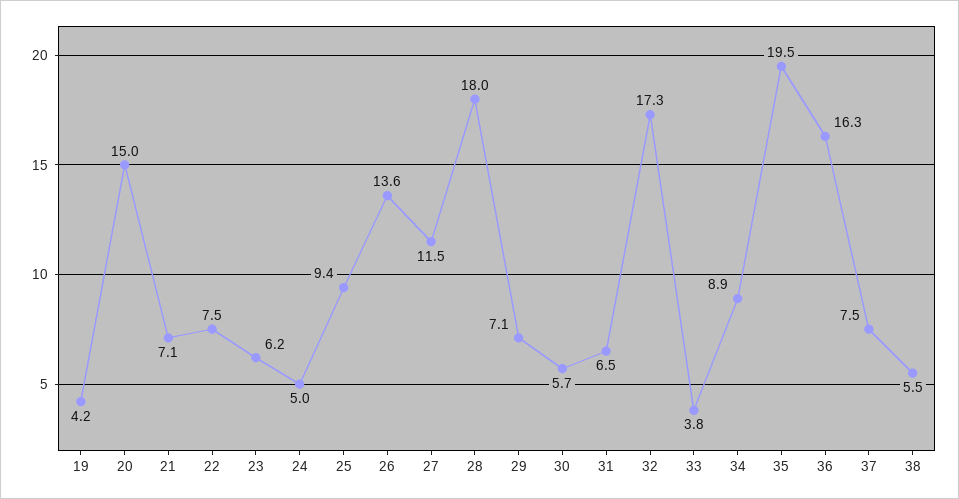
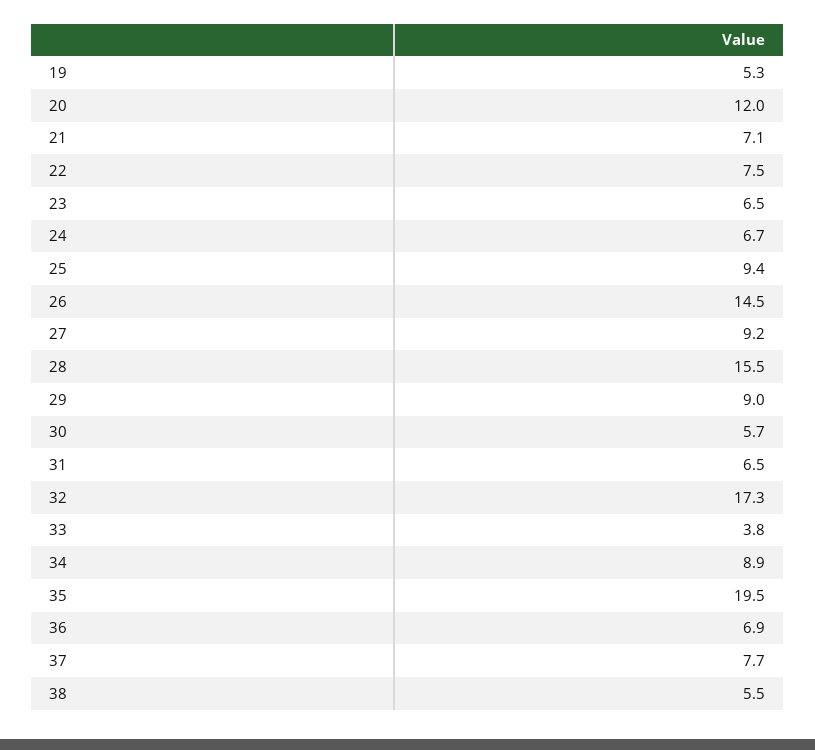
19: 4.2 -> 5.3
20: 15 -> 12
23: 6.2 -> 6.5
24: 5 -> 6.7
26: 13.6 -> 14.5
27: 11.5 -> 9.2
28: 18 -> 15.5
29: 7.1 -> 9
36: 16.3 -> 6.9
37: 7.5 -> 7.7

